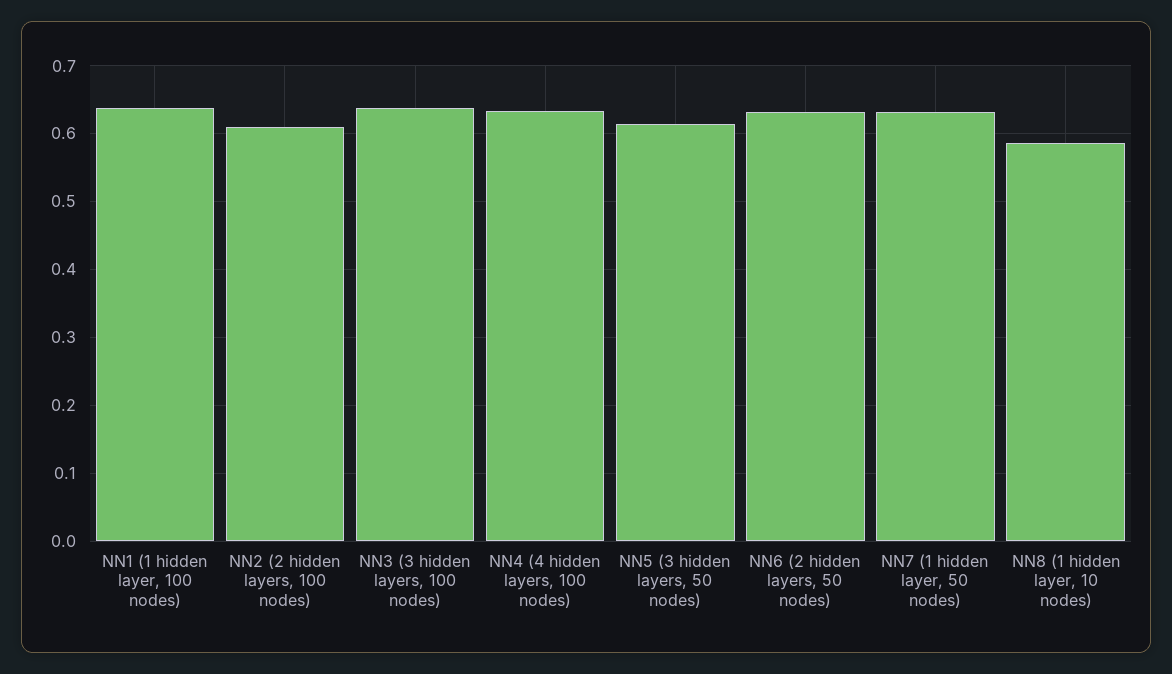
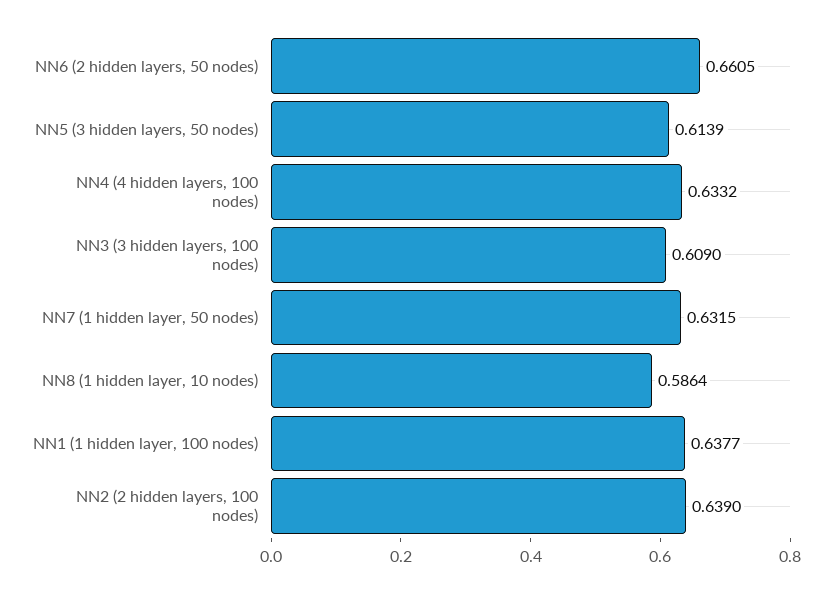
NN2 (2 hidden layers, 100 nodes): 0.61 -> 0.639
NN3 (3 hidden layers, 100 nodes): 0.64 -> 0.609
NN6 (2 hidden layers, 50 nodes): 0.63 -> 0.6605

